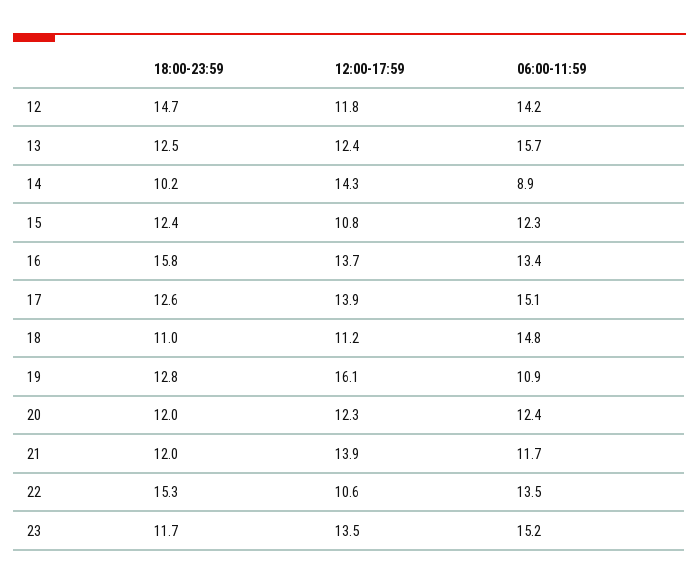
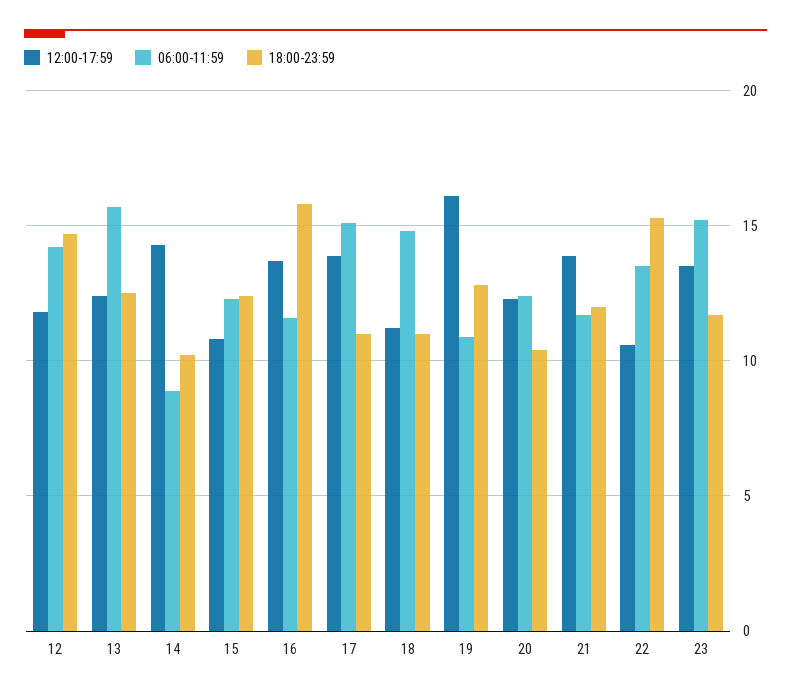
06:00-11:59, 16: 13.4 -> 11.5
18:00-23:59, 17: 12.6 -> 11
18:00-23:59, 20: 12 -> 10.5

